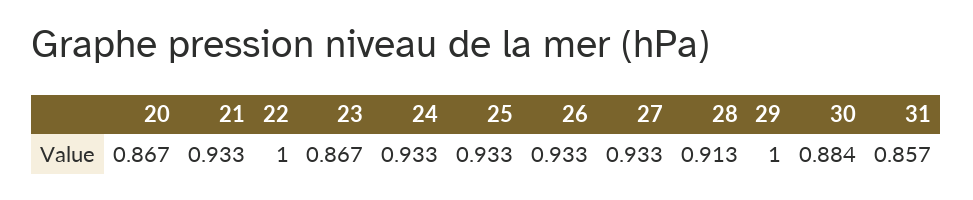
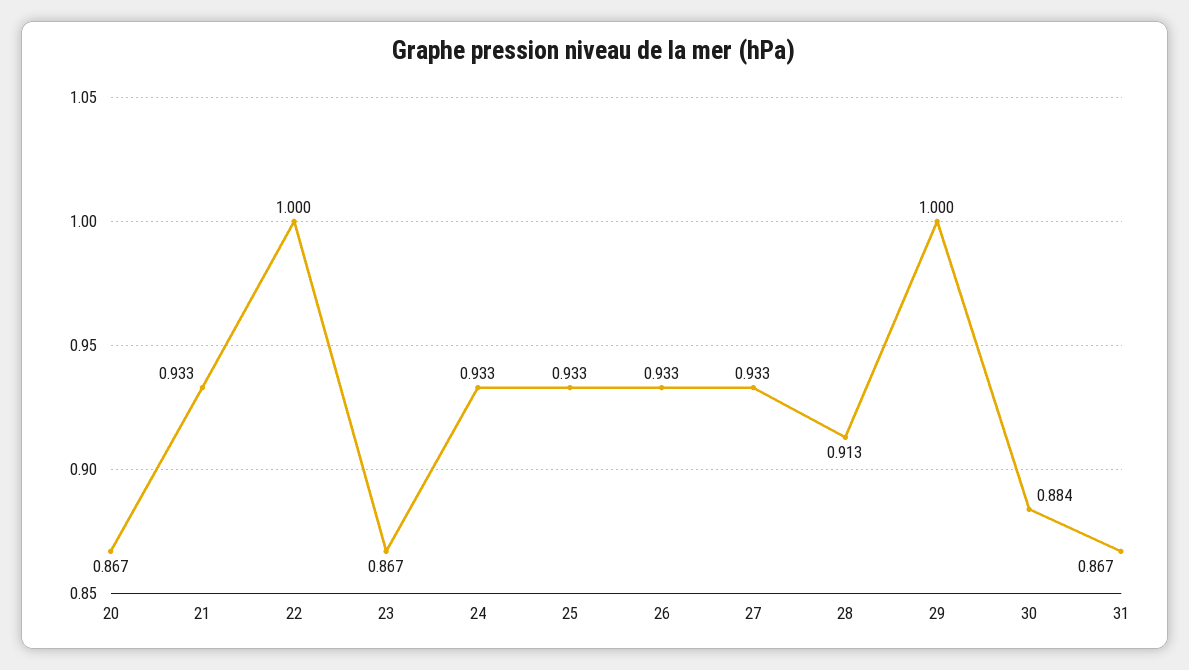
31: 0.857 -> 0.867

